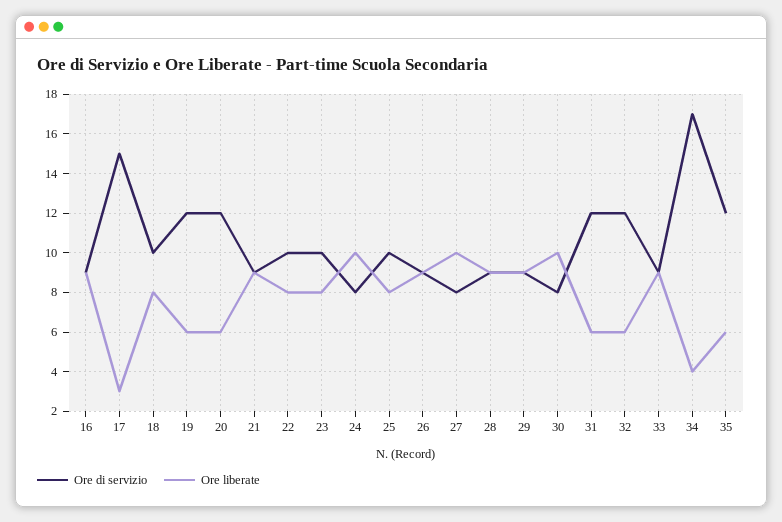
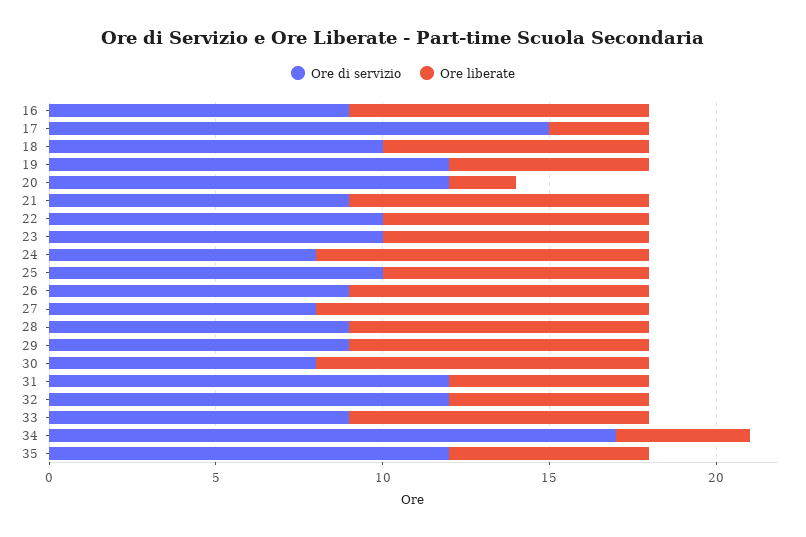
Ore liberate, 20: 6 -> 2

